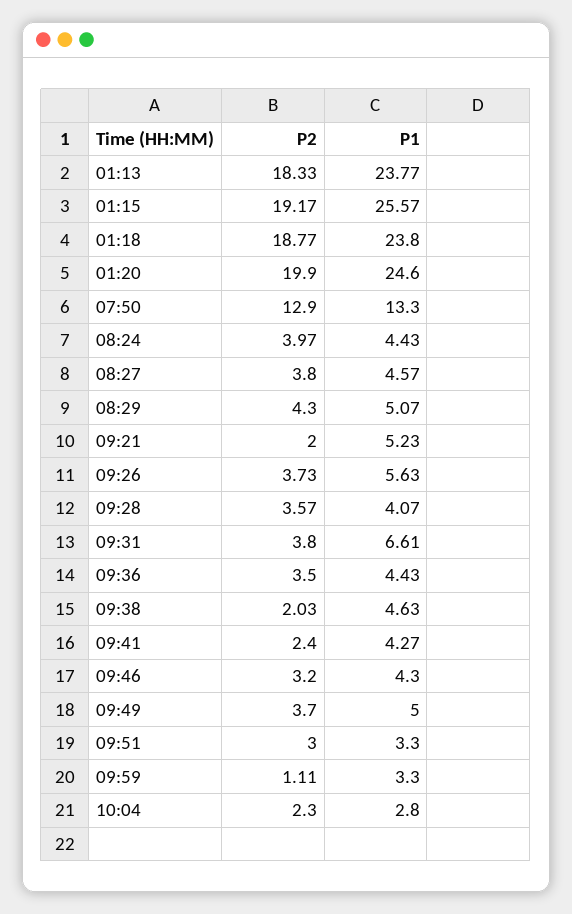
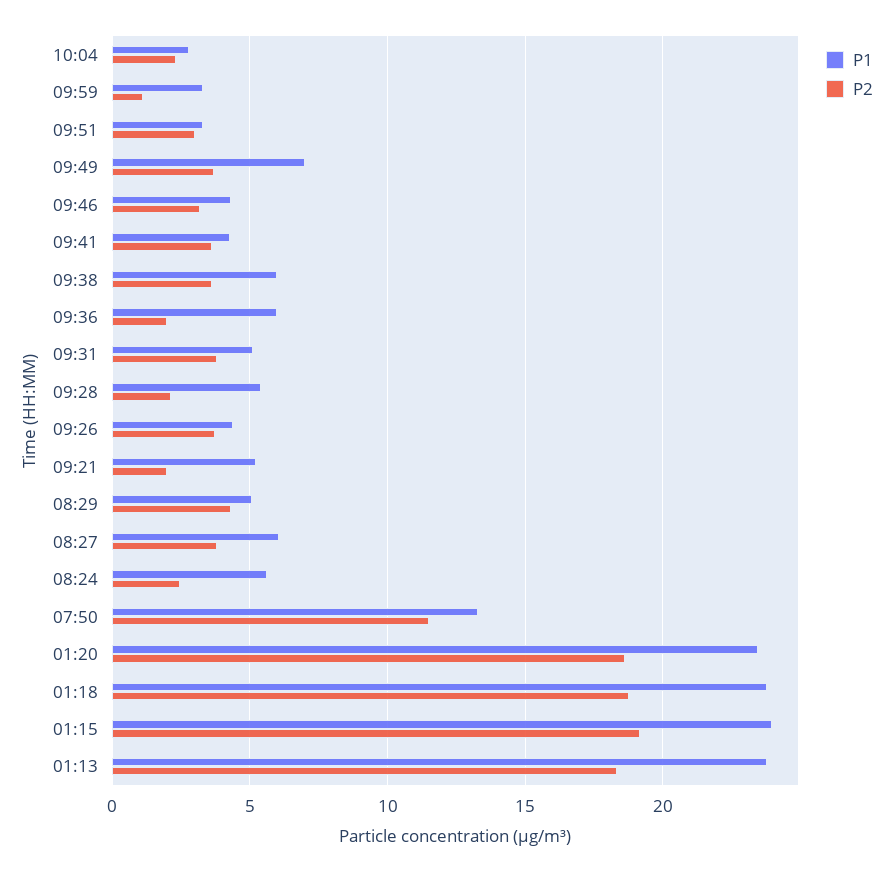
P1, 01:15: 25.57 -> 24
P2, 01:20: 19.9 -> 18.5
P1, 01:20: 24.6 -> 23.5
P2, 07:50: 12.9 -> 11.5
P2, 08:24: 3.97 -> 2.5
P1, 08:24: 4.43 -> 5.5
P1, 08:27: 4.57 -> 6
P1, 09:26: 5.63 -> 4.5
P2, 09:28: 3.57 -> 2
P1, 09:28: 4.07 -> 5.5
P1, 09:31: 6.61 -> 5
P2, 09:36: 3.5 -> 2
P1, 09:36: 4.43 -> 6
P2, 09:38: 2.03 -> 3.5
P1, 09:38: 4.63 -> 6
P2, 09:41: 2.4 -> 3.5
P1, 09:49: 5 -> 7

